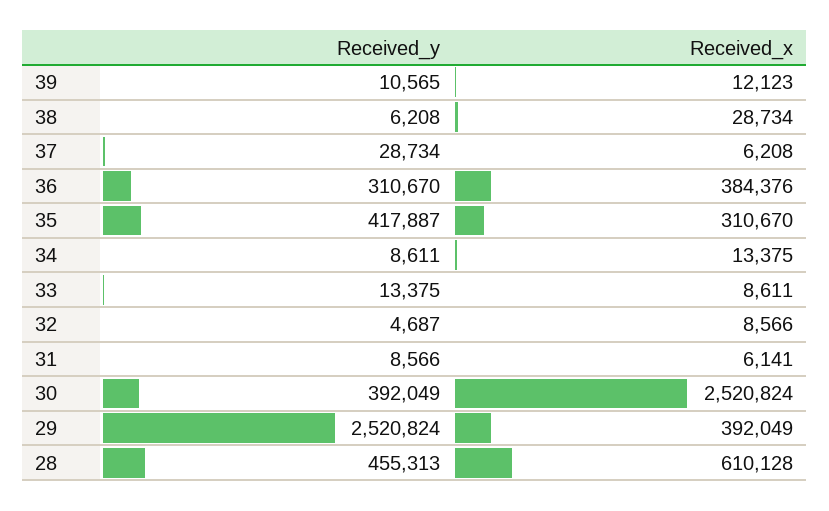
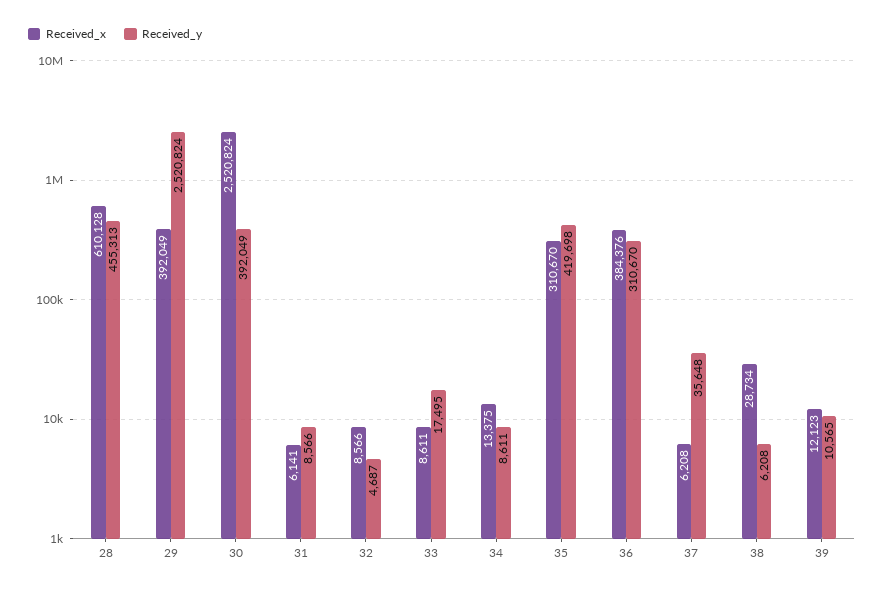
Received_y, 37: 28734 -> 35648
Received_y, 35: 417887 -> 419698
Received_y, 33: 13375 -> 17495

